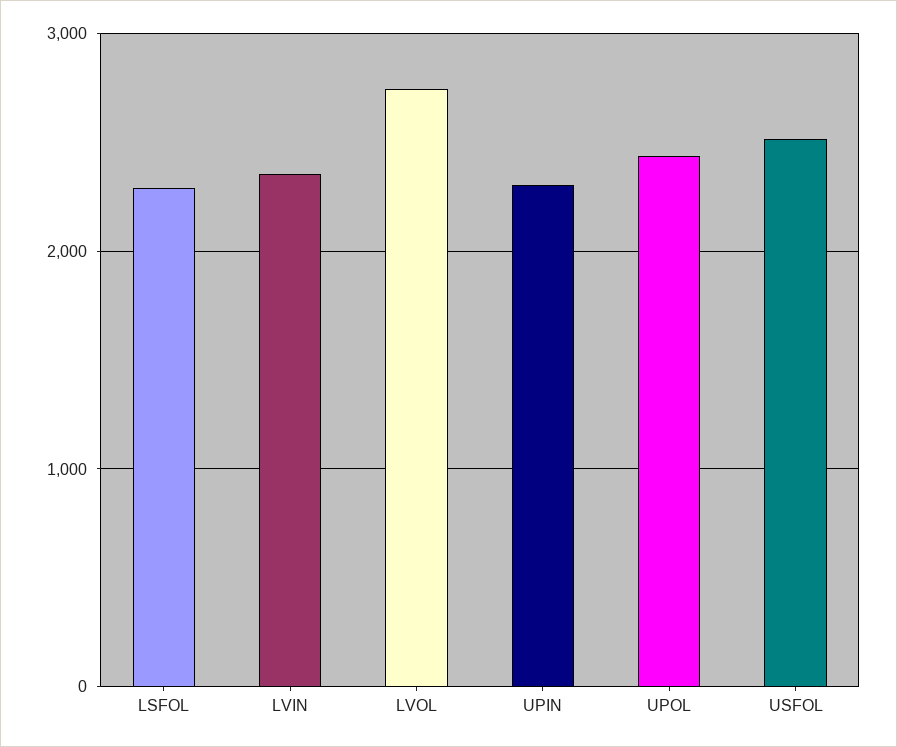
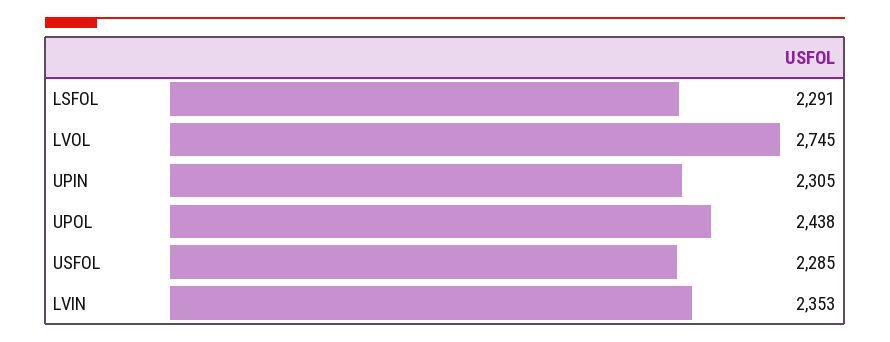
USFOL: 2500 -> 2285

